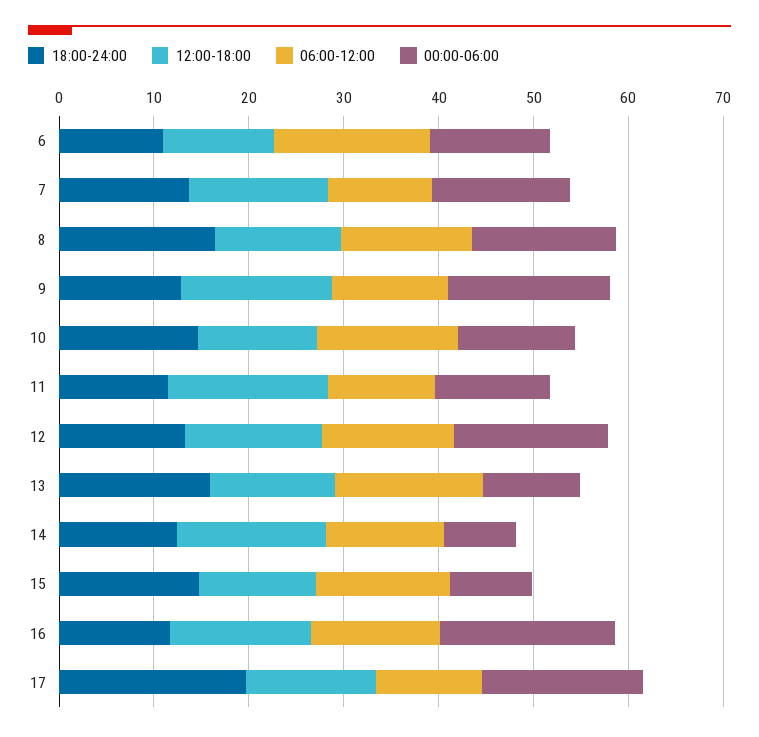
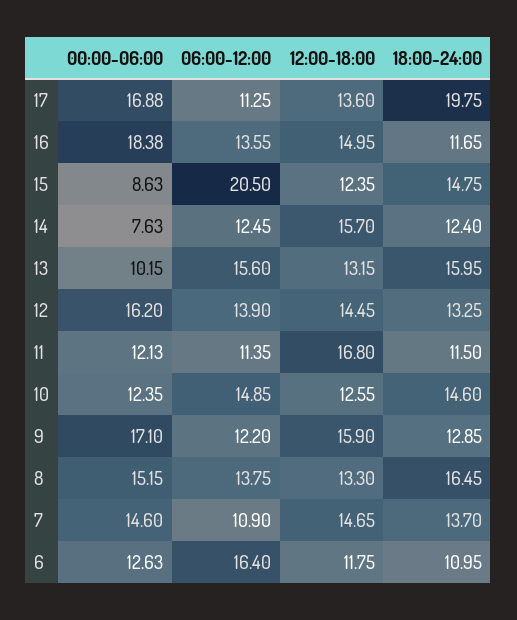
06:00-12:00, 15: 14 -> 20.5

